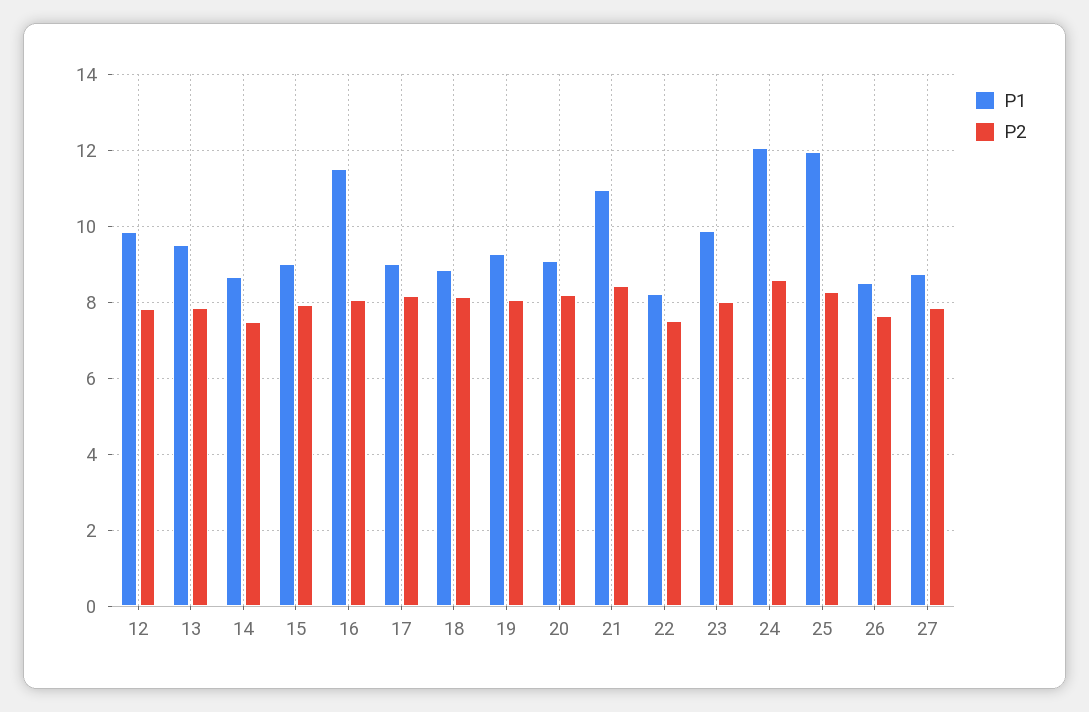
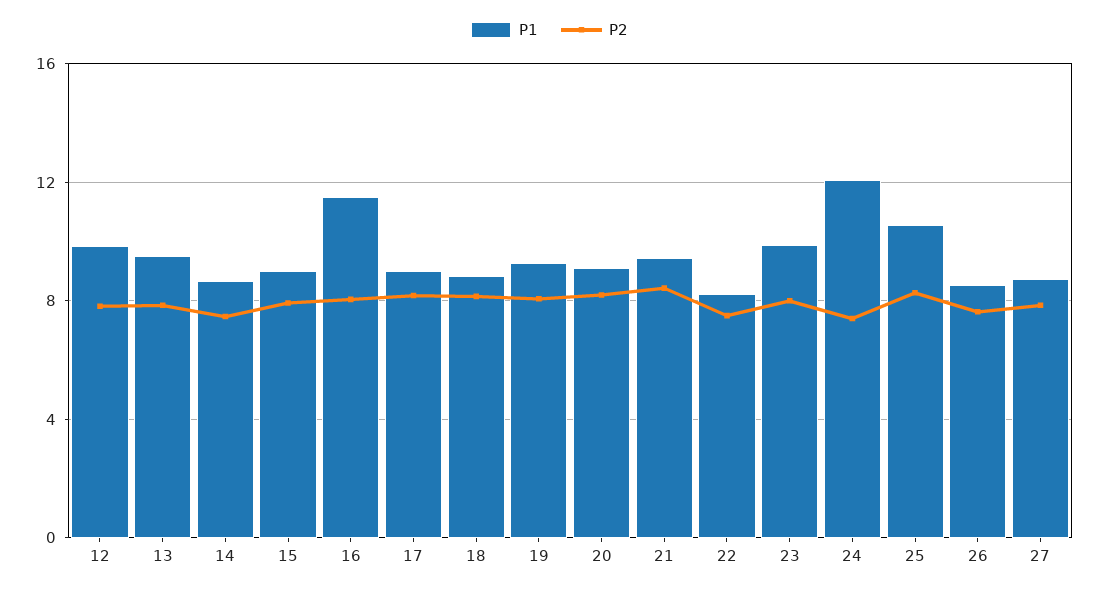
P1, 21: 11 -> 9.5
P2, 24: 8.6 -> 7.5
P1, 25: 12 -> 10.5

